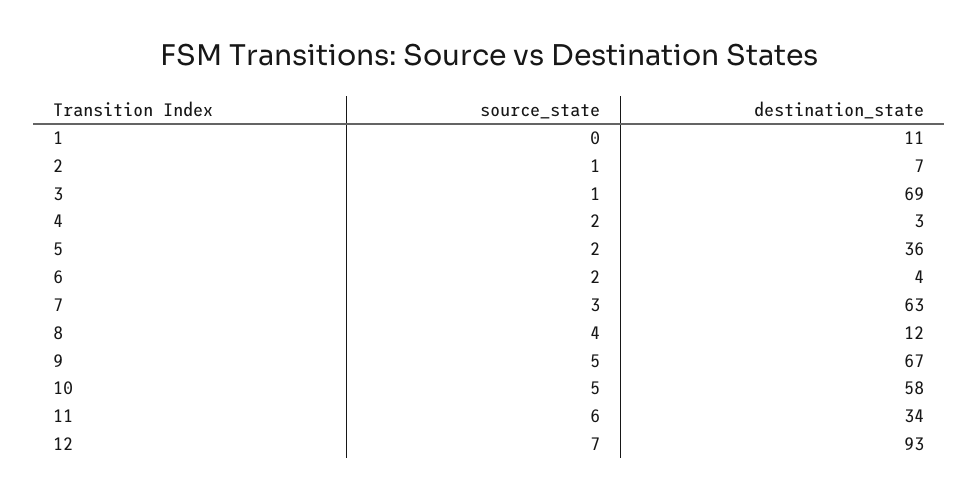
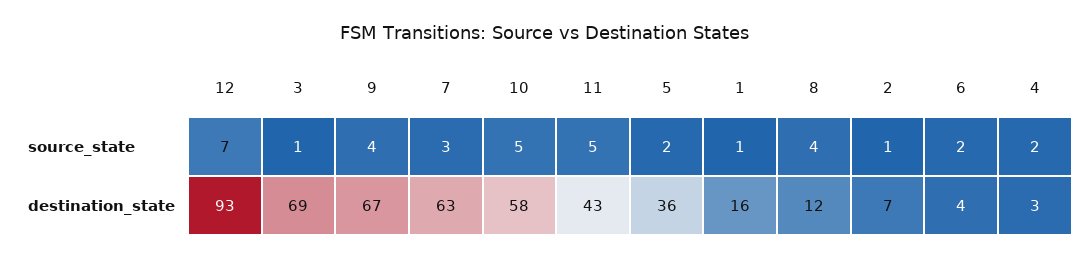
source_state, 1: 0 -> 1
destination_state, 1: 11 -> 16
source_state, 9: 5 -> 4
source_state, 11: 6 -> 5
destination_state, 11: 34 -> 43

